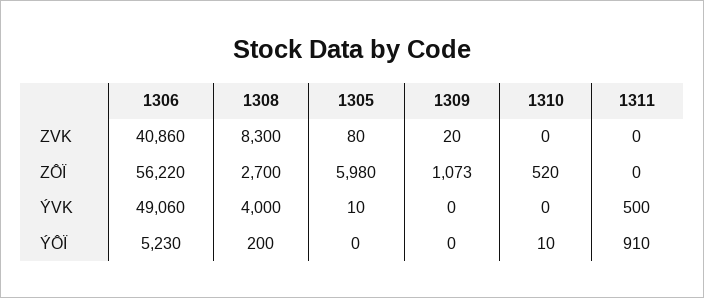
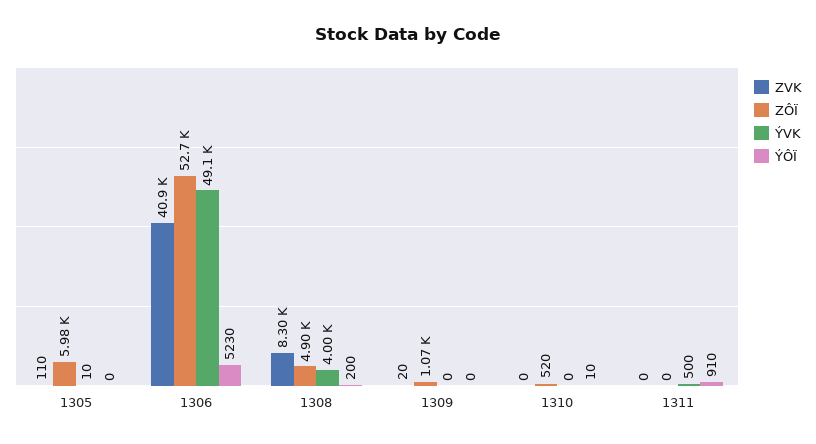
ZVK, 1305: 80 -> 110
ZÔÏ, 1306: 56220 -> 52700
ZÔÏ, 1308: 2700 -> 4900

